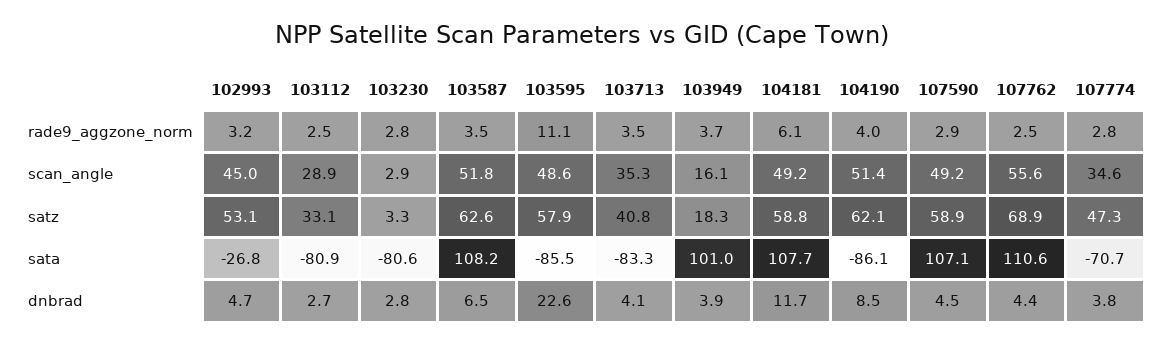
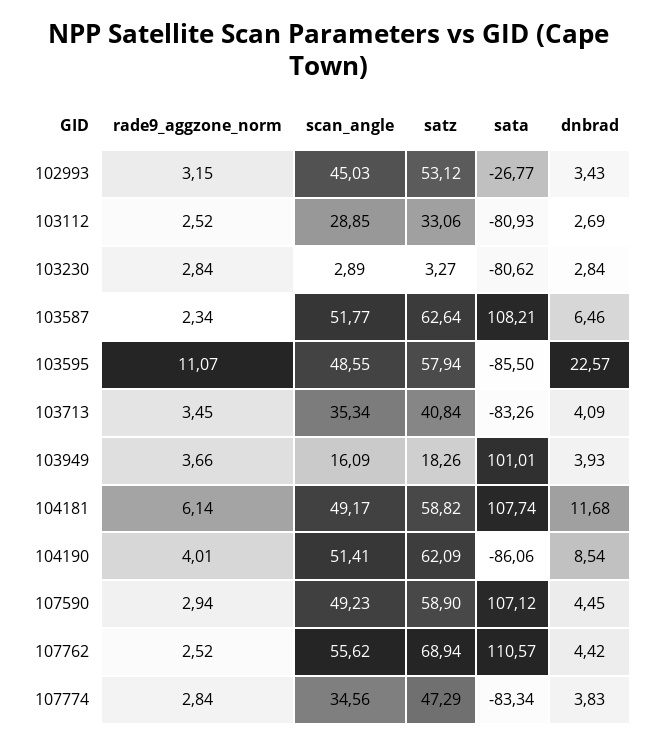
103587, rade9_aggzone_norm: 3.5 -> 2.34
107774, sata: -70.7 -> -83.34
102993, dnbrad: 4.7 -> 3.43

